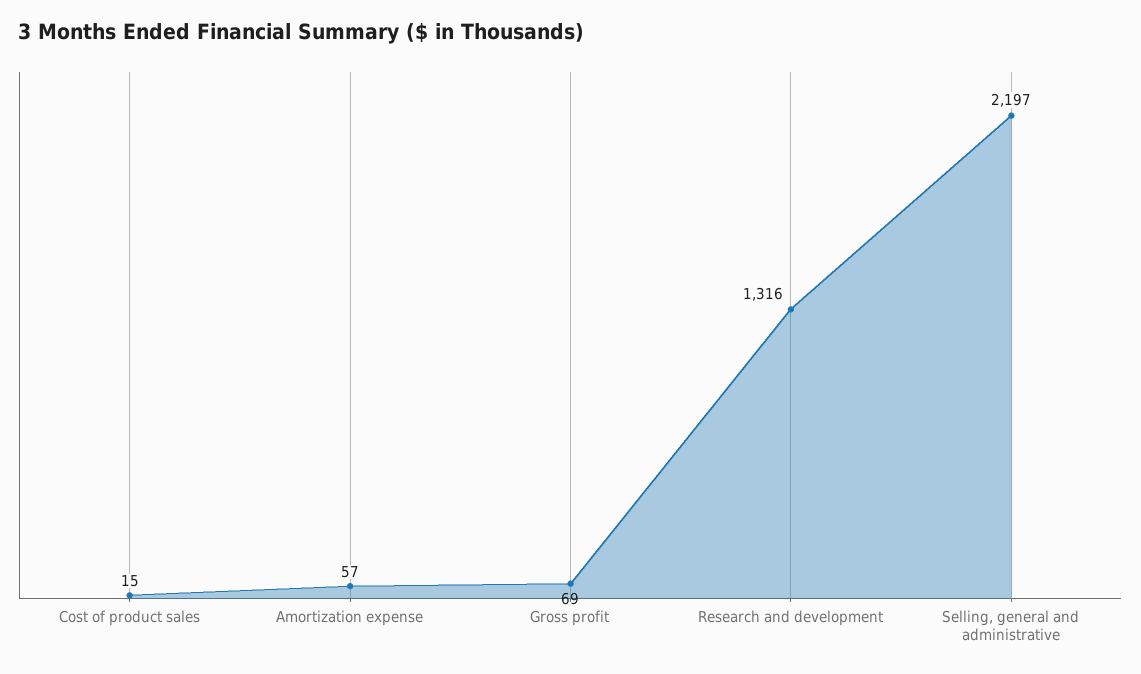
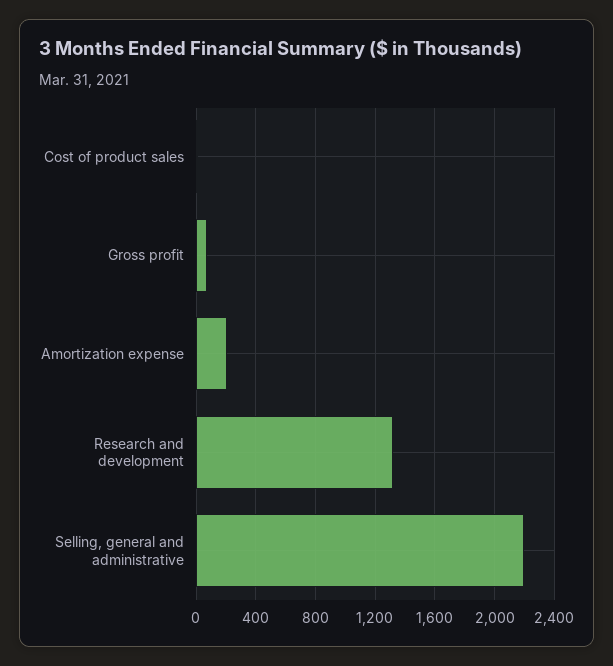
Amortization expense: 57 -> 200

